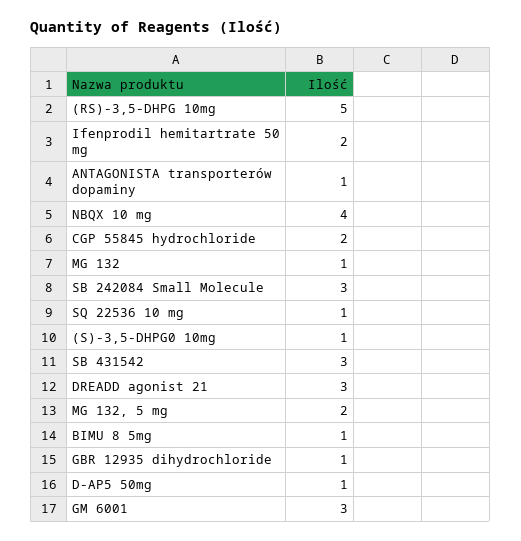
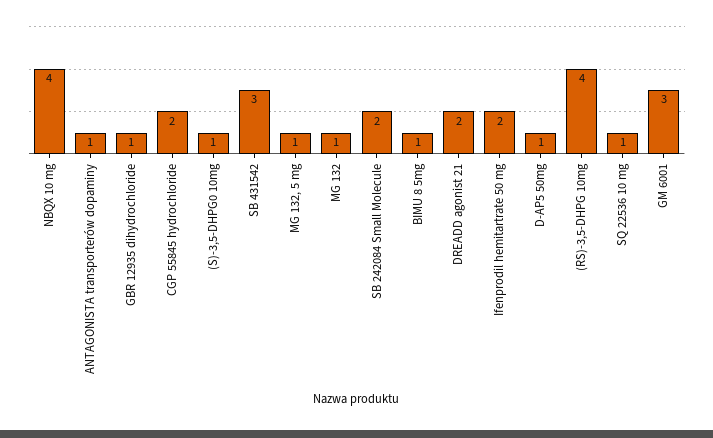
(RS)-3,5-DHPG 10mg: 5 -> 4
SB 242084 Small Molecule: 3 -> 2
DREADD agonist 21: 3 -> 2
MG 132, 5 mg: 2 -> 1

